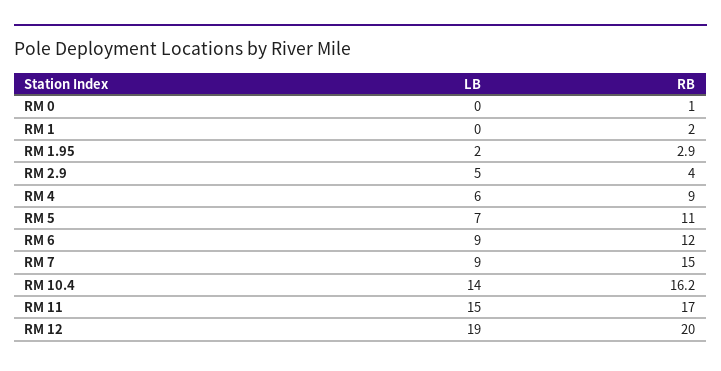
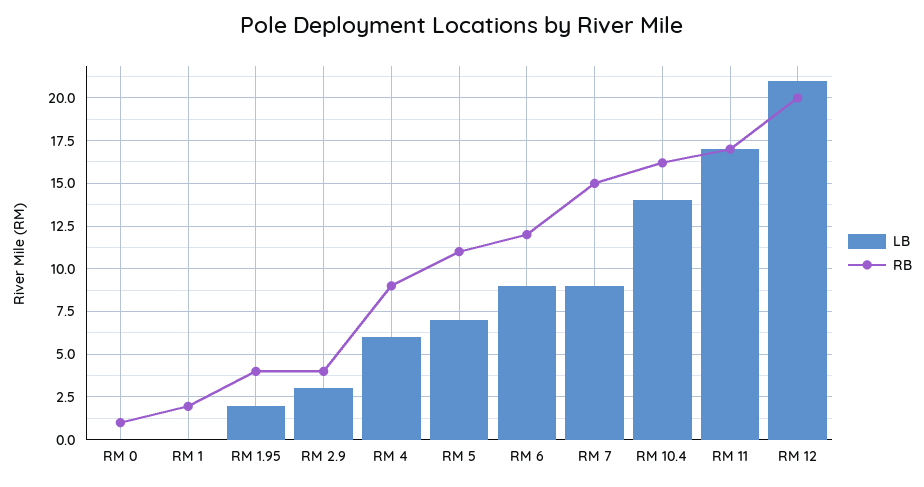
RB, RM 1.95: 2.9 -> 4
LB, RM 2.9: 5 -> 3
LB, RM 11: 15 -> 17
LB, RM 12: 19 -> 21

